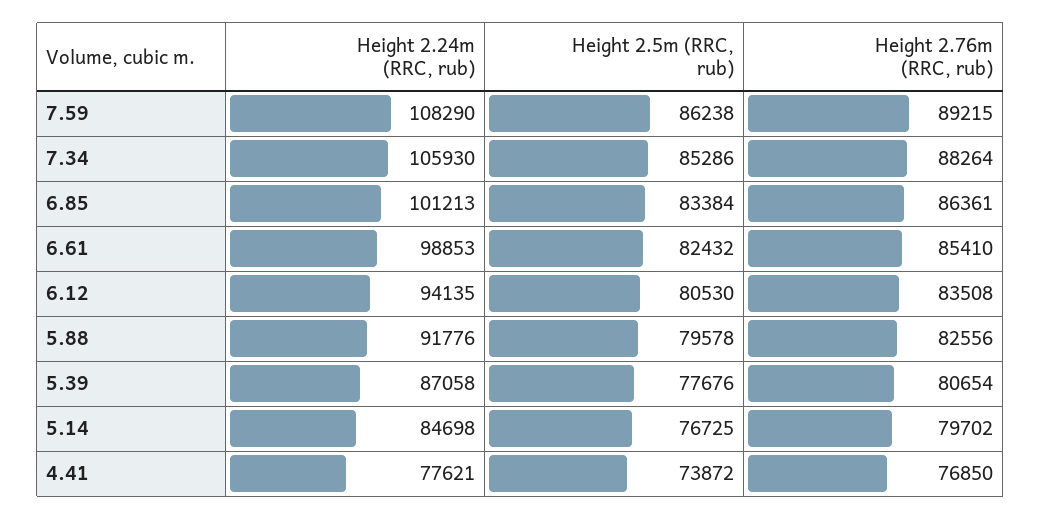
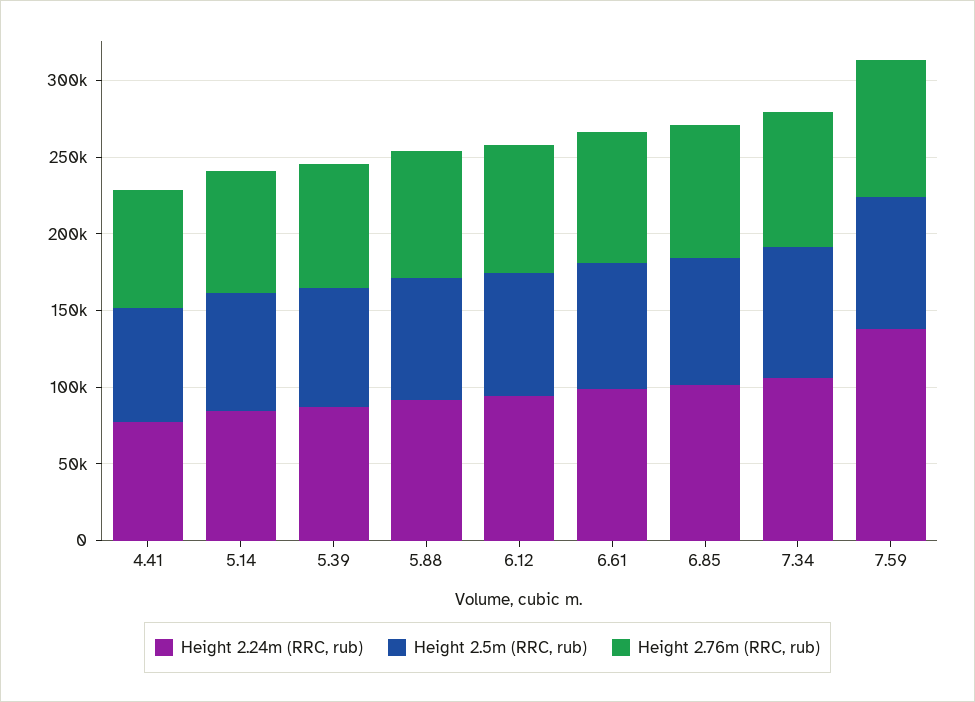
Height 2.24m (RRC, rub), 7.59: 108290 -> 140000

